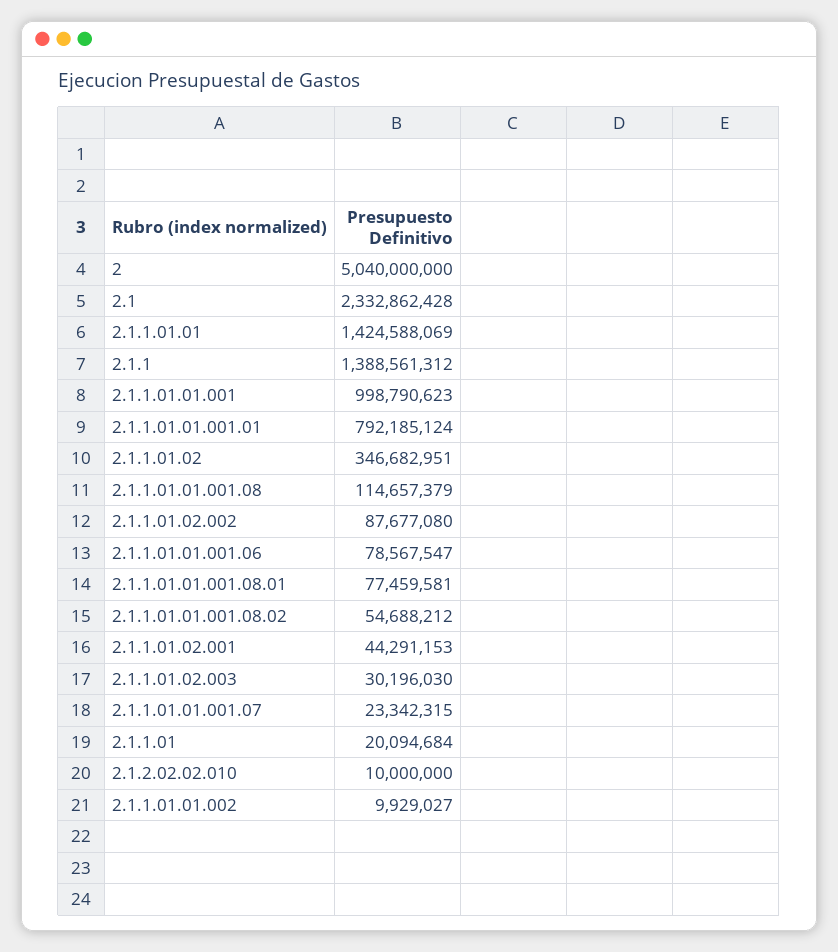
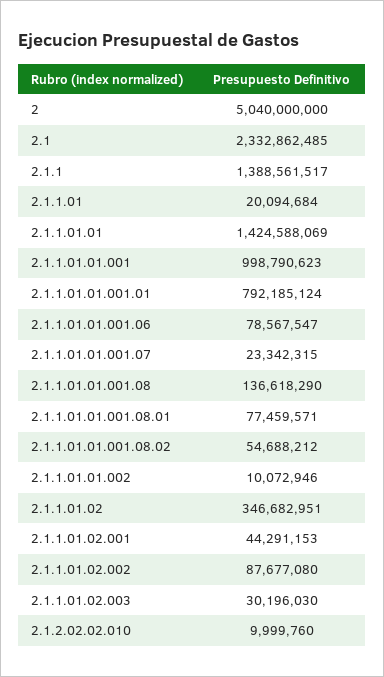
2.1: 2332862428 -> 2332862485
2.1.1: 1388561312 -> 1388561517
2.1.1.01.01.001.08: 114657379 -> 136618290
2.1.1.01.01.001.08.01: 77459581 -> 77459571
2.1.2.02.02.010: 10000000 -> 9999760
2.1.1.01.01.002: 9929027 -> 10072946

